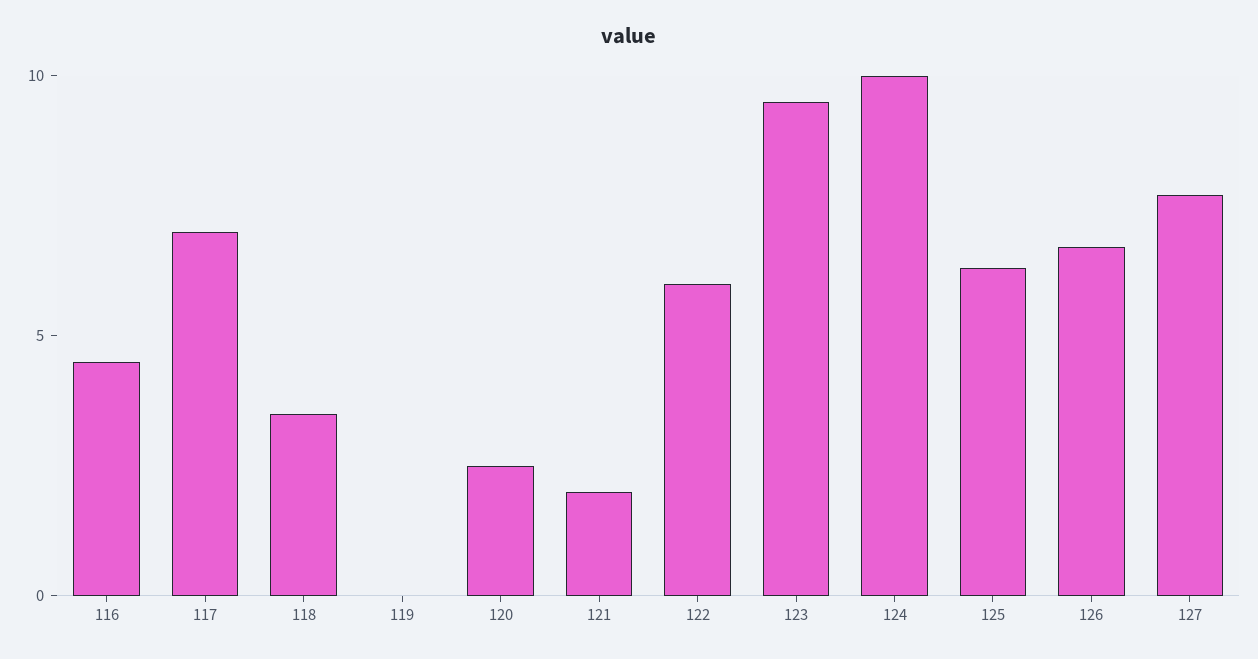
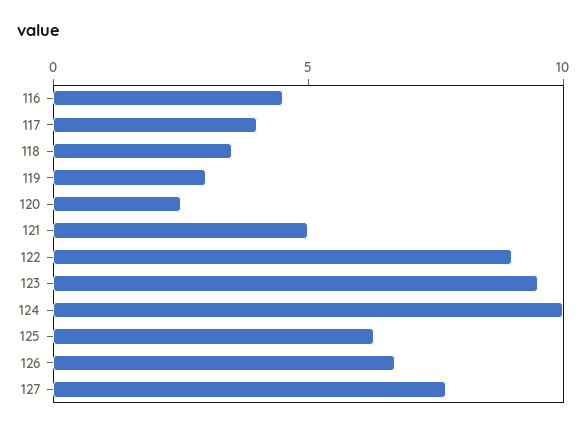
117: 7 -> 4
119: 0 -> 3
121: 2 -> 5
122: 6 -> 9

